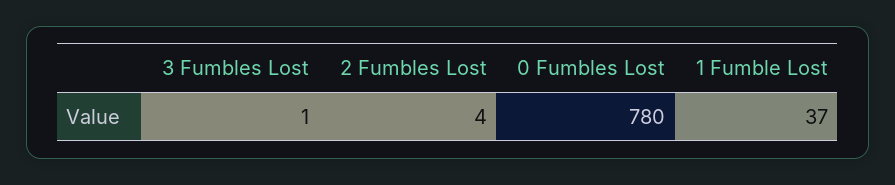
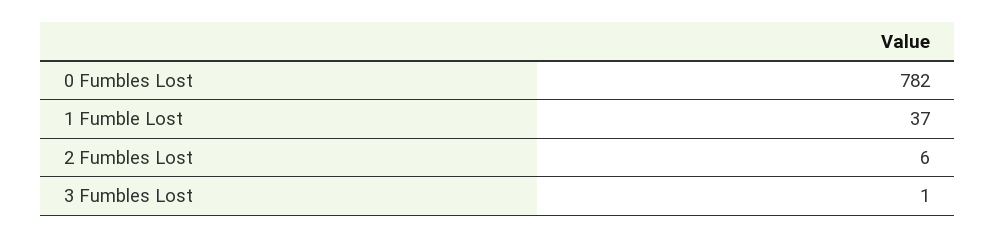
2 Fumbles Lost: 4 -> 6
0 Fumbles Lost: 780 -> 782

